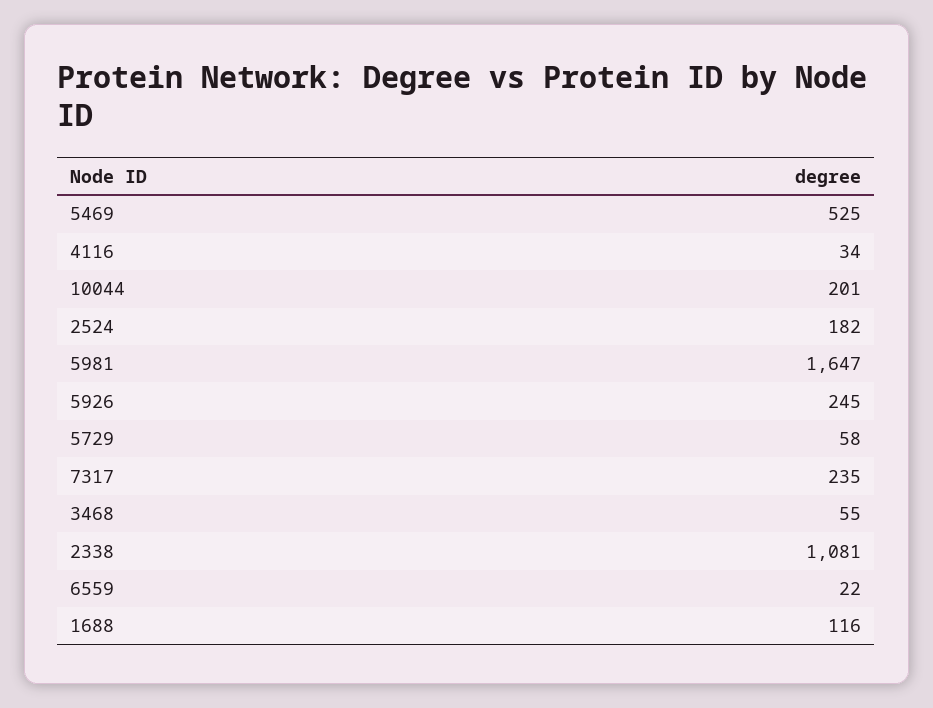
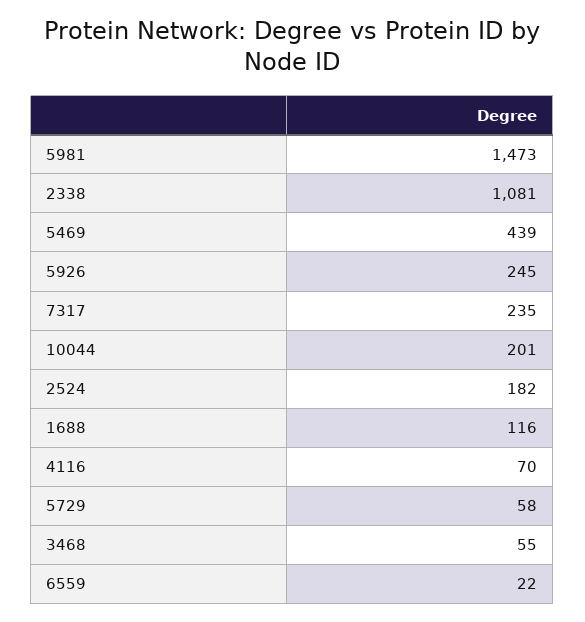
5469: 525 -> 439
4116: 34 -> 70
5981: 1647 -> 1473

